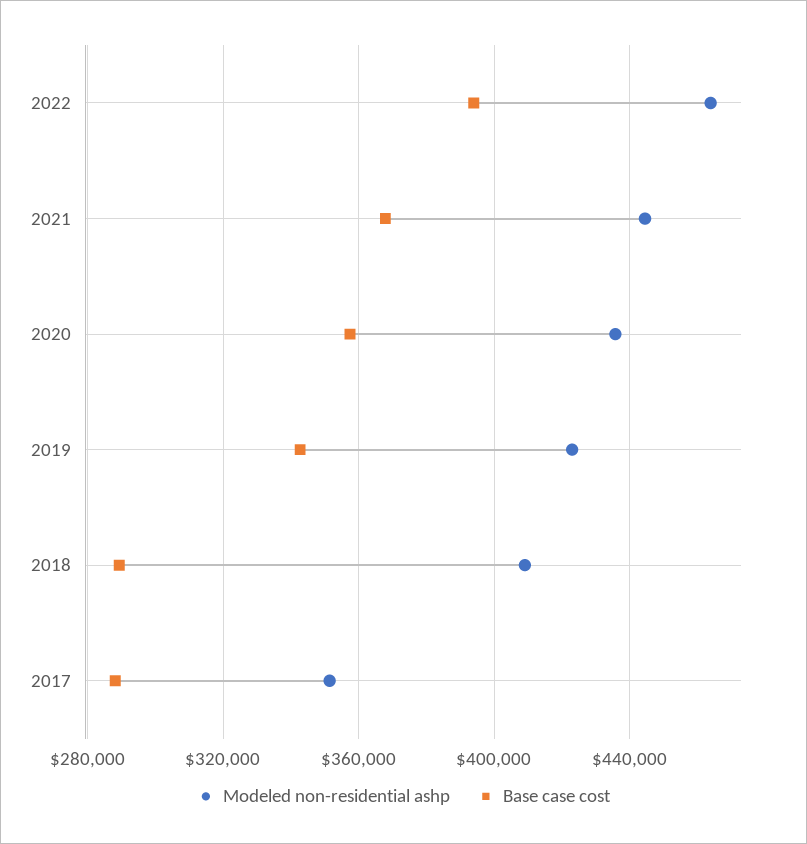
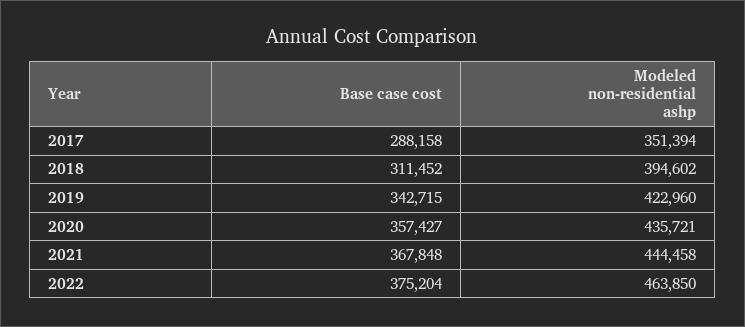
Base case cost, 2022: 395000 -> 375204
Modeled non-residential ashp, 2018: 410000 -> 394602
Base case cost, 2018: 290000 -> 311452

